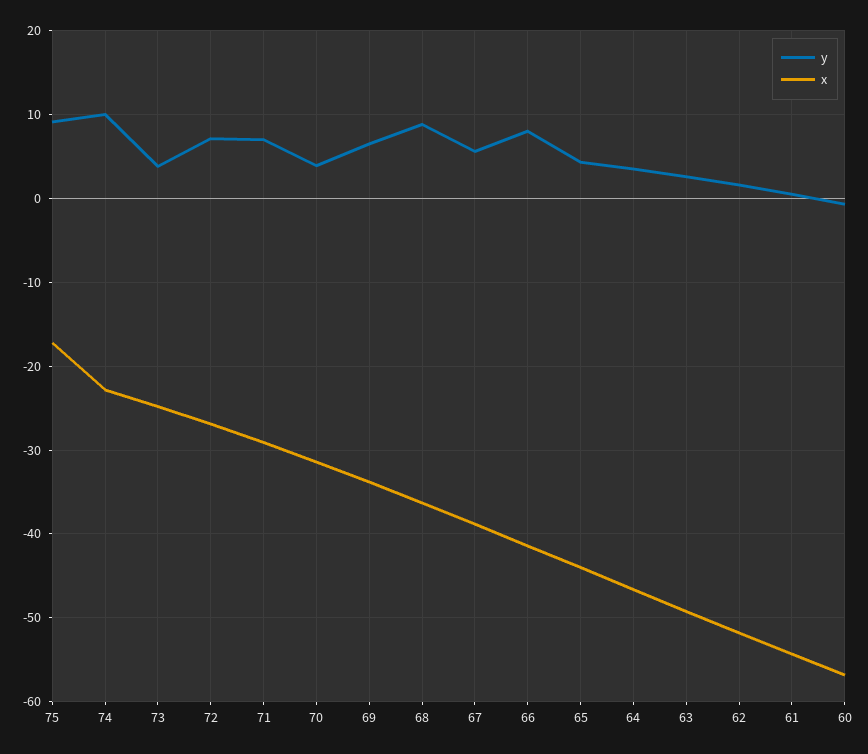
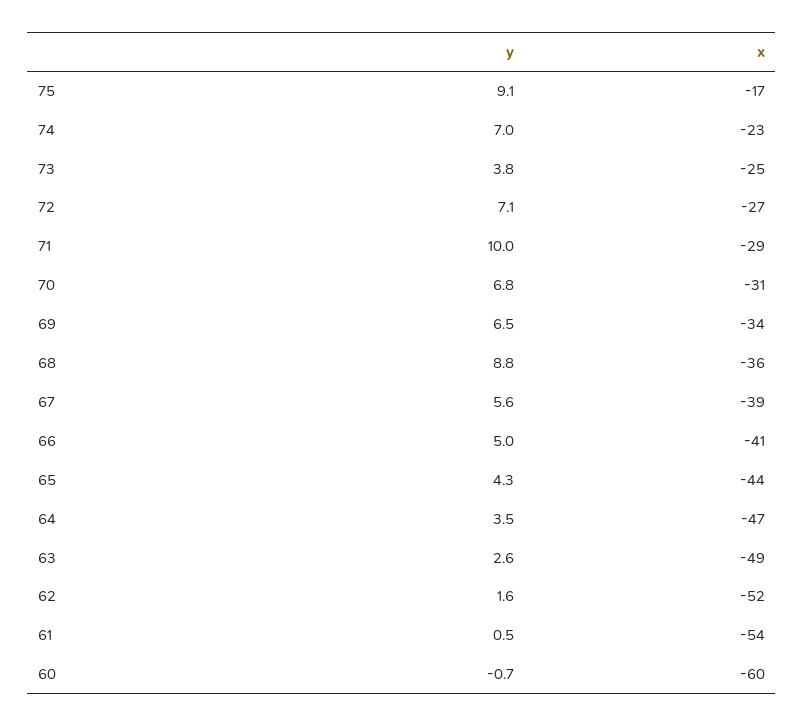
y, 74: 10 -> 7
y, 71: 7 -> 10
y, 70: 4 -> 6.8
y, 66: 8 -> 5
x, 60: -57 -> -60

